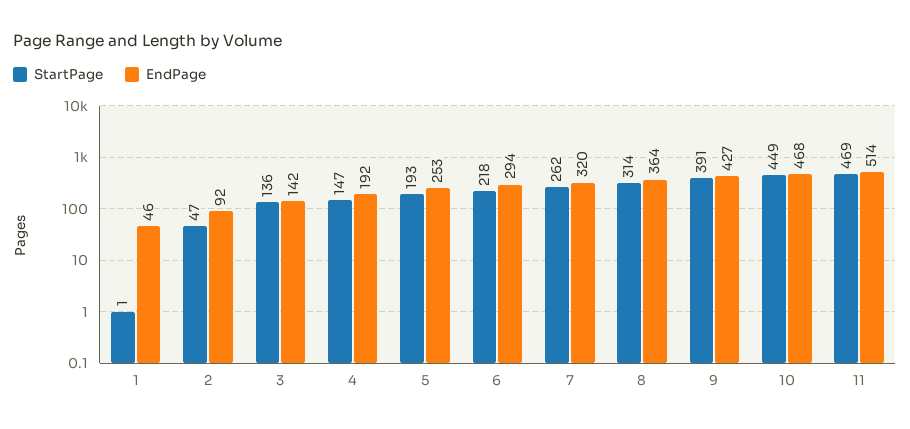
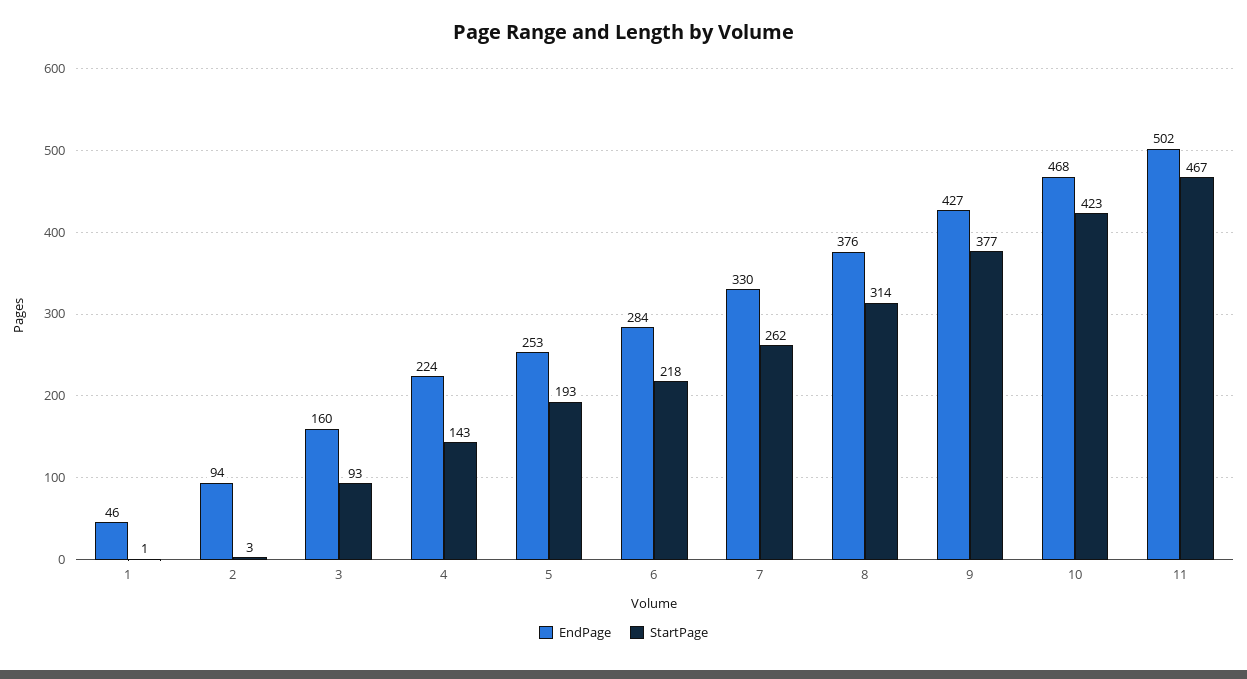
StartPage, 2: 47 -> 3
EndPage, 2: 92 -> 94
StartPage, 3: 136 -> 93
EndPage, 3: 142 -> 160
StartPage, 4: 147 -> 143
EndPage, 4: 192 -> 224
EndPage, 6: 294 -> 284
EndPage, 7: 320 -> 330
EndPage, 8: 364 -> 376
StartPage, 9: 391 -> 377
StartPage, 10: 449 -> 423
StartPage, 11: 469 -> 467
EndPage, 11: 514 -> 502

